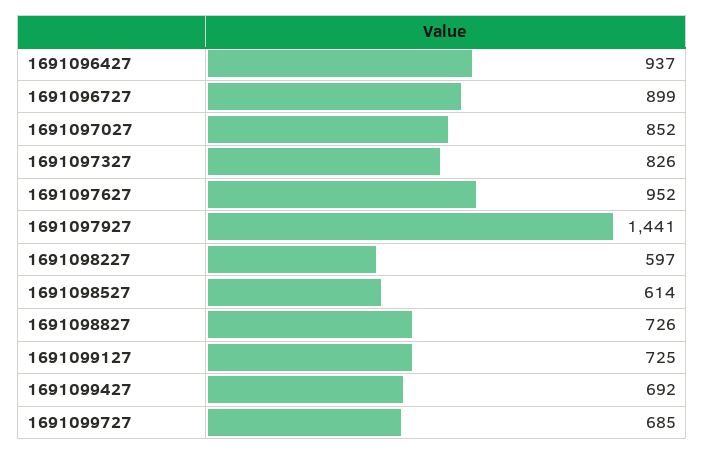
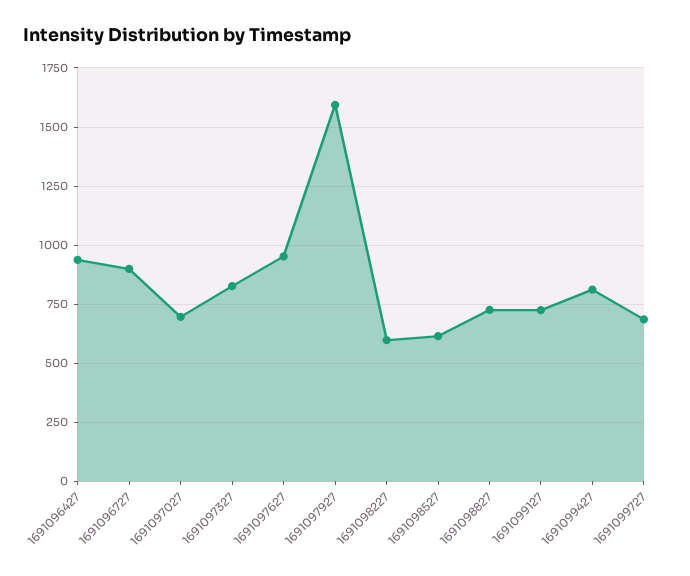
1691097027: 852 -> 700
1691097927: 1441 -> 1600
1691099427: 692 -> 800

